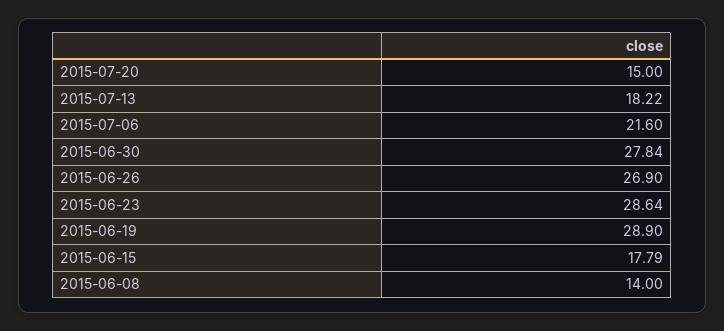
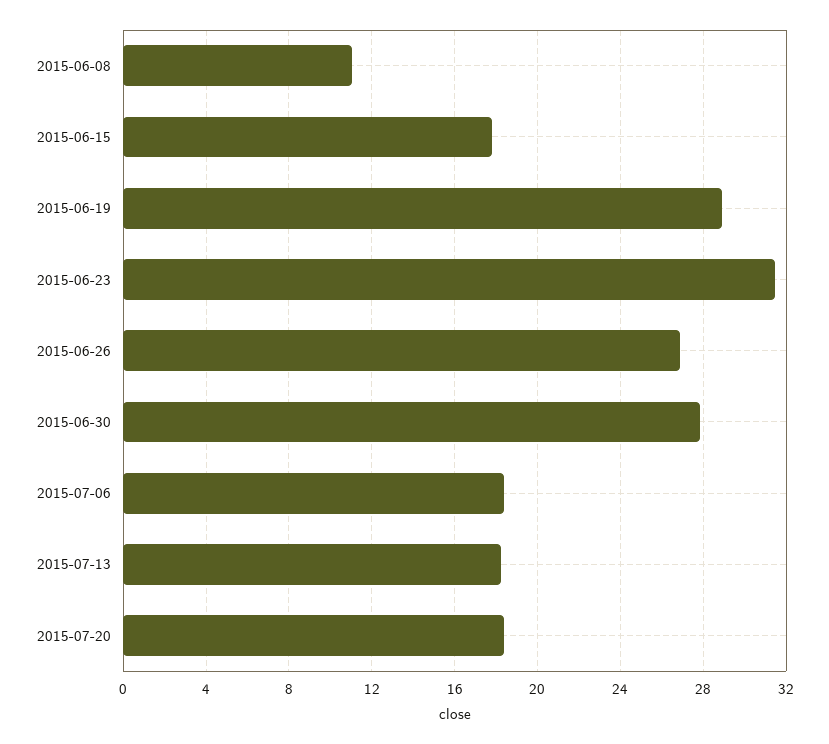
2015-07-20: 15 -> 18.5
2015-07-06: 21.6 -> 18.5
2015-06-23: 28.64 -> 31.5
2015-06-08: 14 -> 11

